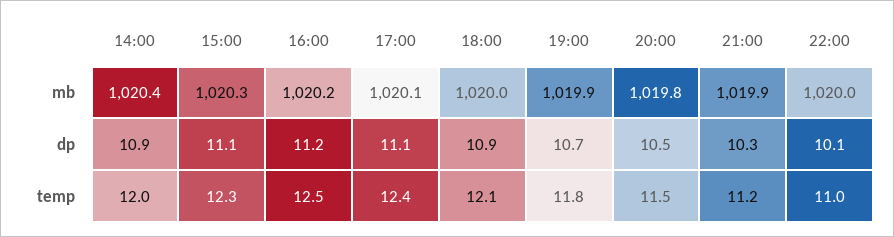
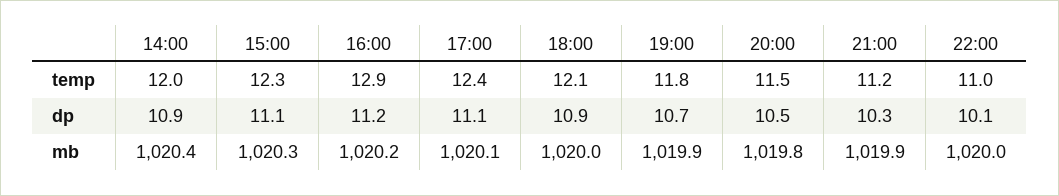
16:00, temp: 12.5 -> 12.9

